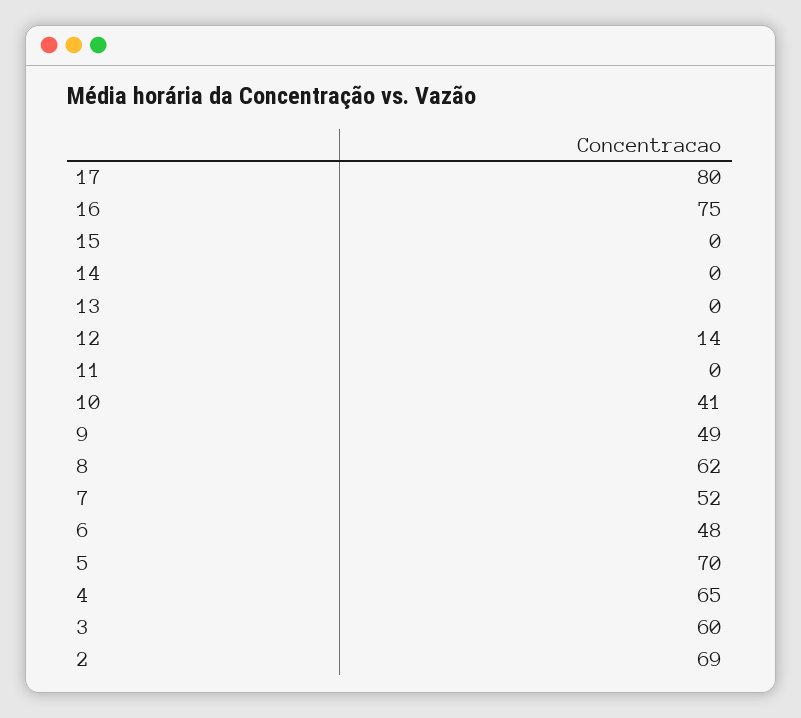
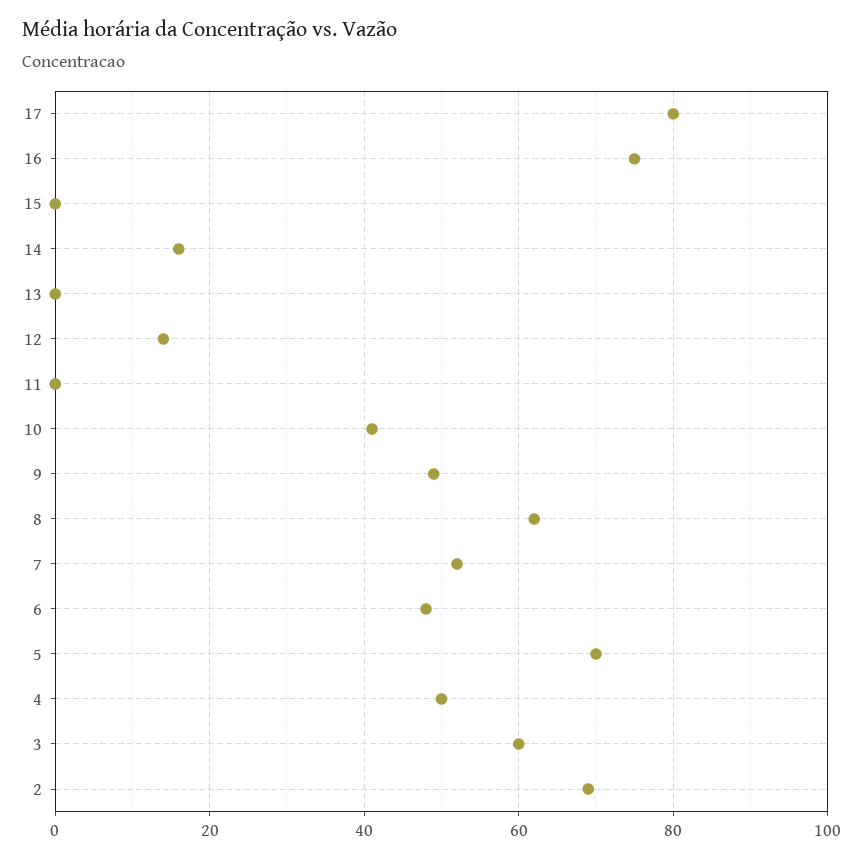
14: 0 -> 15
4: 65 -> 50

